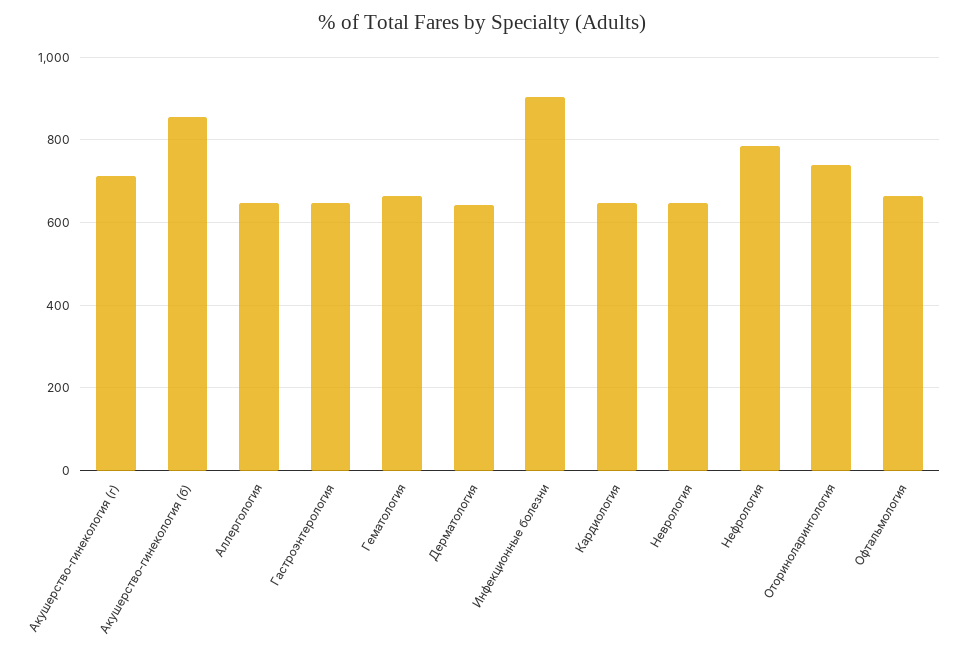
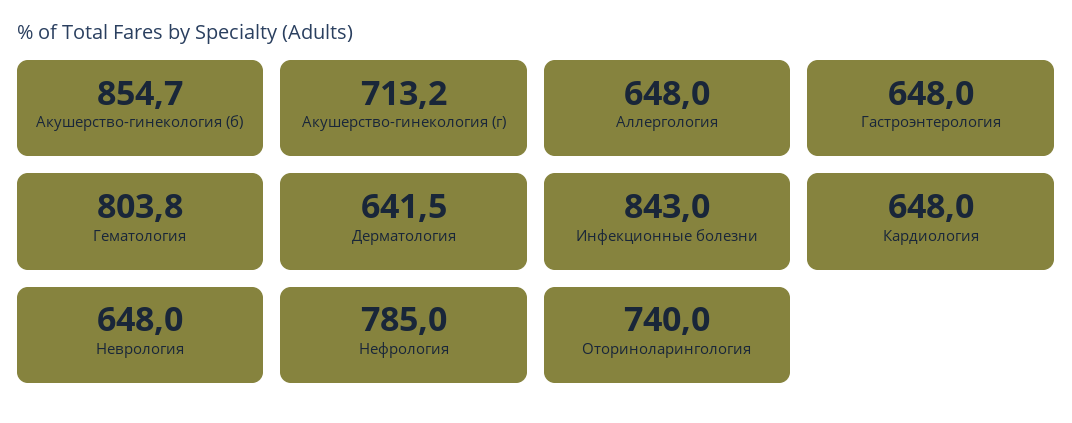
Гематология: 660 -> 803.8
Инфекционные болезни: 900 -> 843
Офтальмология: 660 -> none

